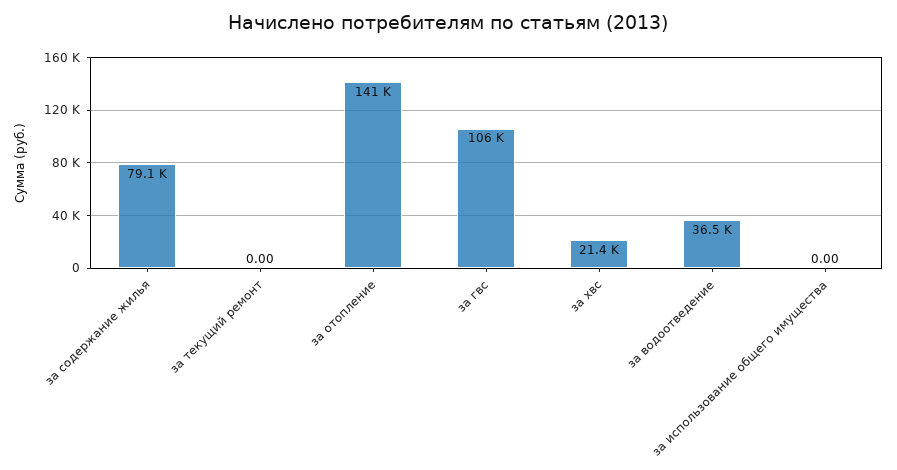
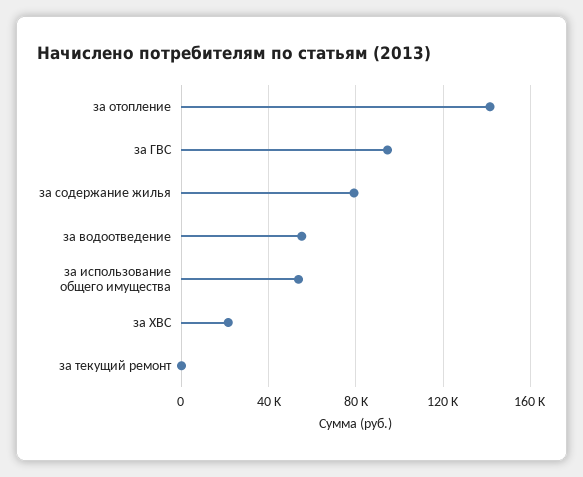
за гвс: 106000 -> 95000
за водоотведение: 36500 -> 55000
за использование общего имущества: 0 -> 55000

